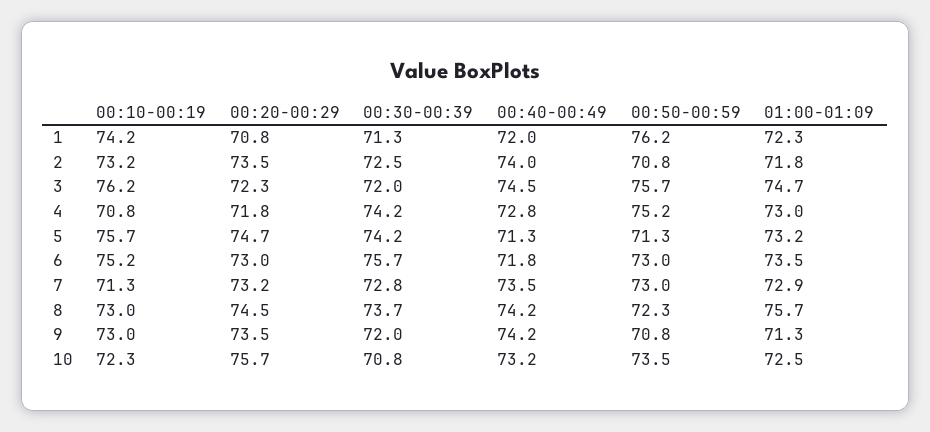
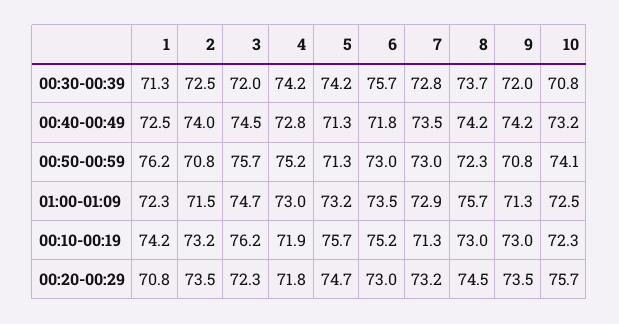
00:40-00:49, 1: 72 -> 72.5
01:00-01:09, 2: 71.8 -> 71.5
00:10-00:19, 4: 70.8 -> 71.9
00:50-00:59, 10: 73.5 -> 74.1

